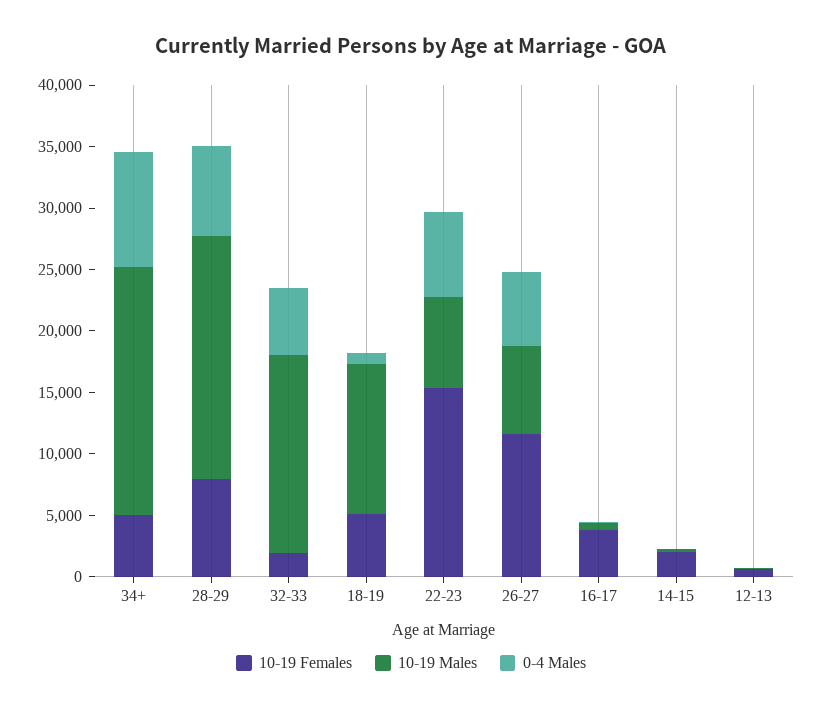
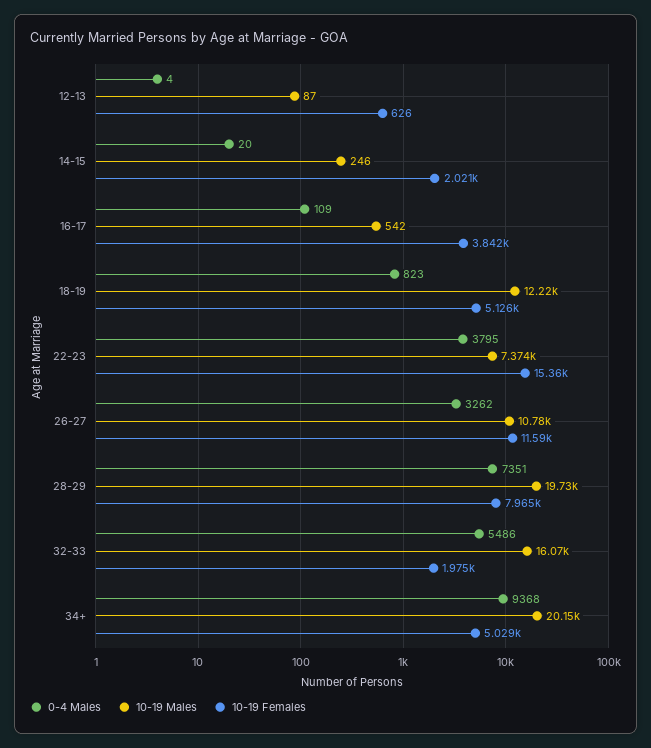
0-4 Males, 22-23: 7000 -> 3795
10-19 Males, 26-27: 7000 -> 10780
0-4 Males, 26-27: 6000 -> 3262

